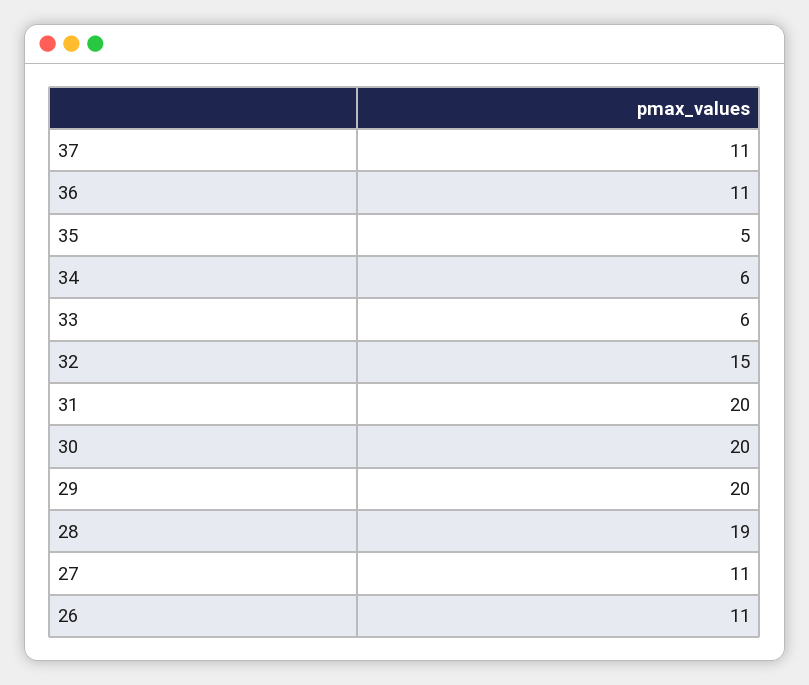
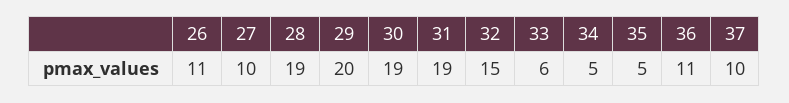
37: 11 -> 10
34: 6 -> 5
31: 20 -> 19
30: 20 -> 19
27: 11 -> 10

